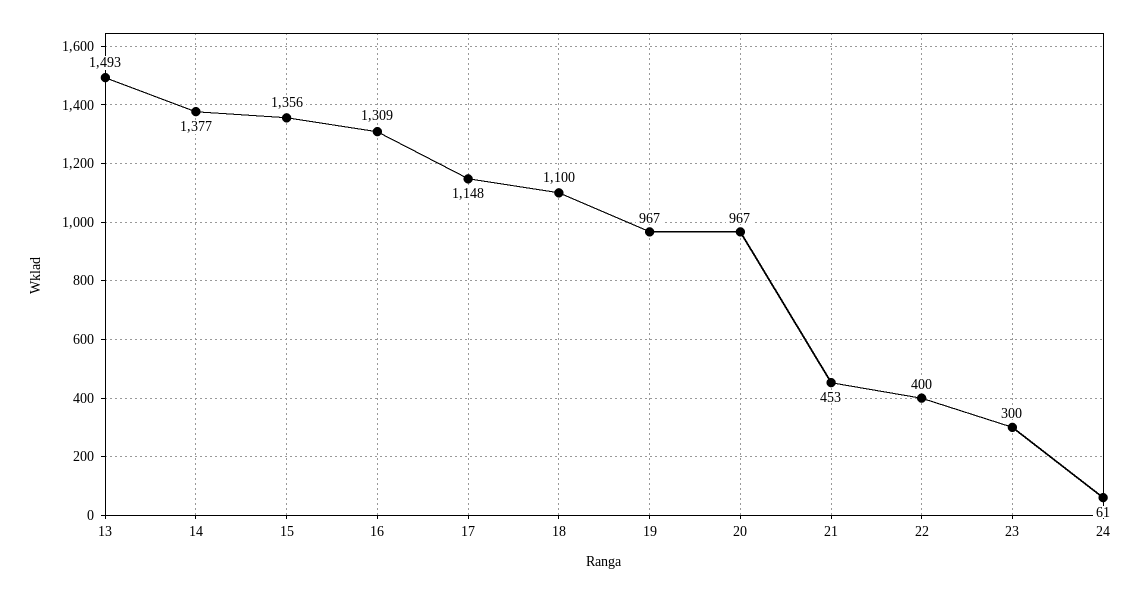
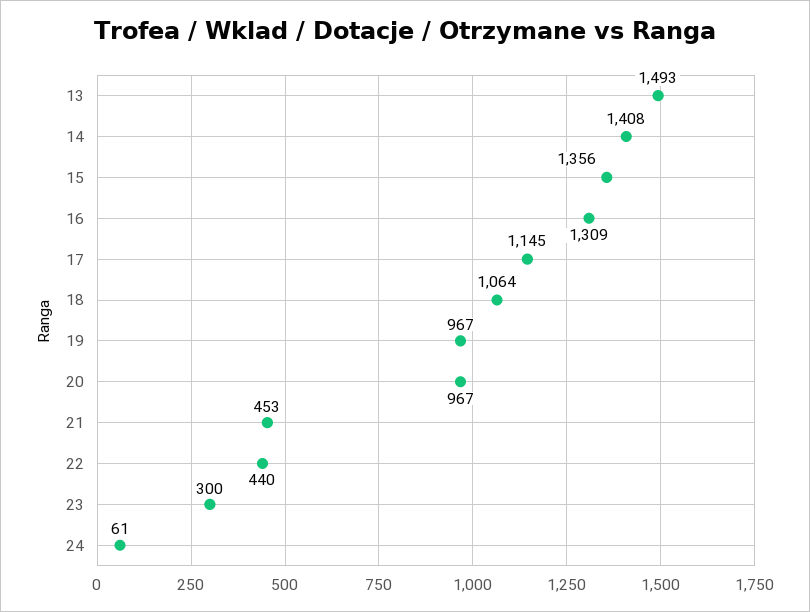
14: 1377 -> 1408
17: 1148 -> 1145
18: 1100 -> 1064
22: 400 -> 440

